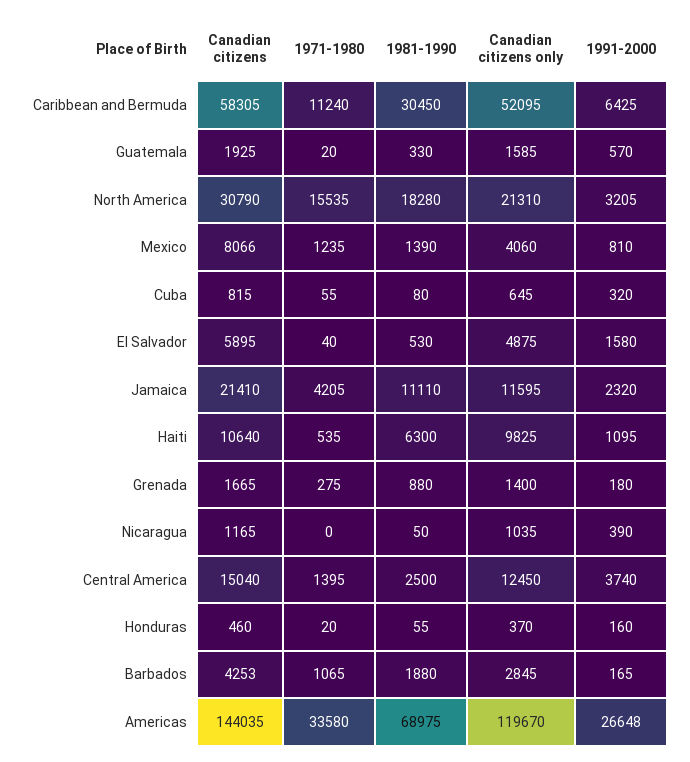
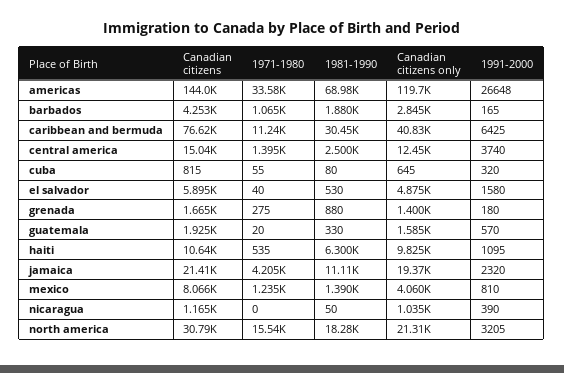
Canadian citizens, Caribbean and Bermuda: 58305 -> 76620
Canadian citizens only, Caribbean and Bermuda: 52095 -> 40830
Canadian citizens only, Jamaica: 11595 -> 19370
Canadian citizens, Honduras: 460 -> none
1971-1980, Honduras: 20 -> none
1981-1990, Honduras: 55 -> none
Canadian citizens only, Honduras: 370 -> none
1991-2000, Honduras: 160 -> none

